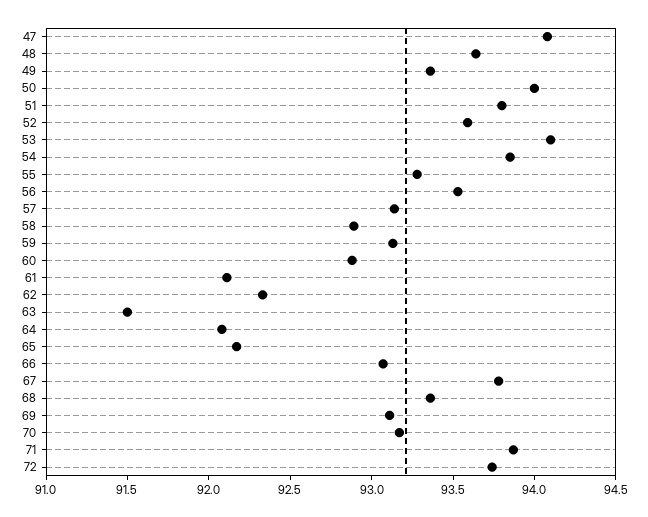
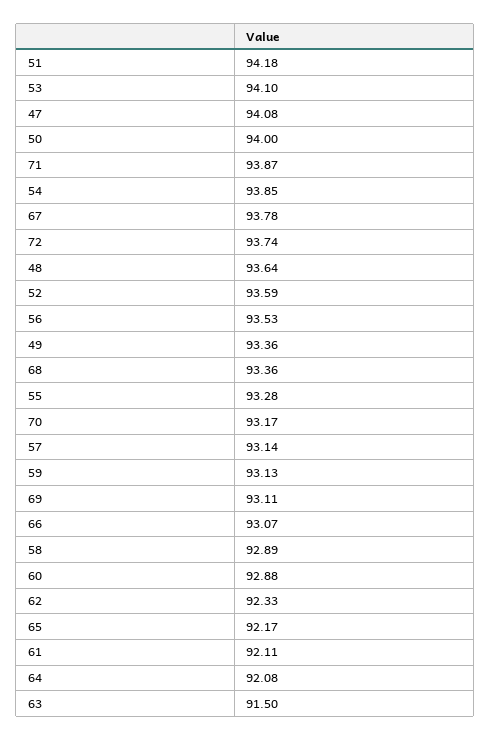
51: 93.8 -> 94.18

